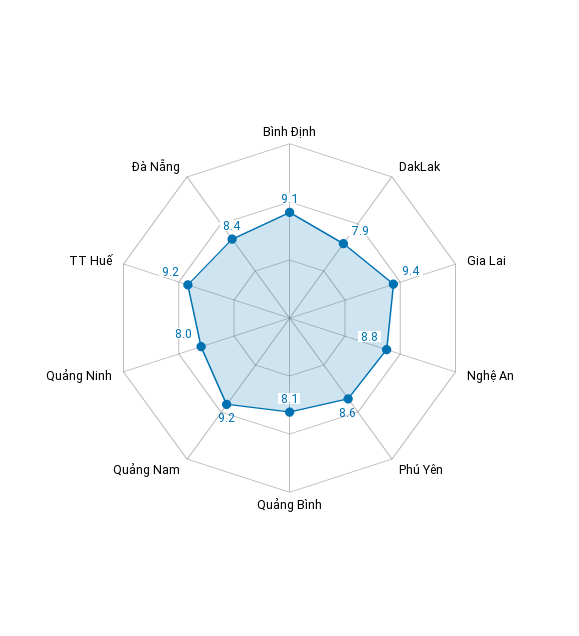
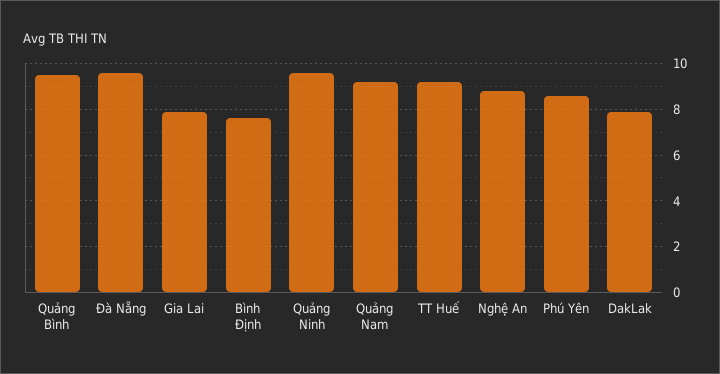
Bình Định: 9.1 -> 7.5
Gia Lai: 9.4 -> 8
Quảng Bình: 8.1 -> 9.5
Quảng Ninh: 8 -> 9.5
Đà Nẵng: 8.4 -> 9.5

